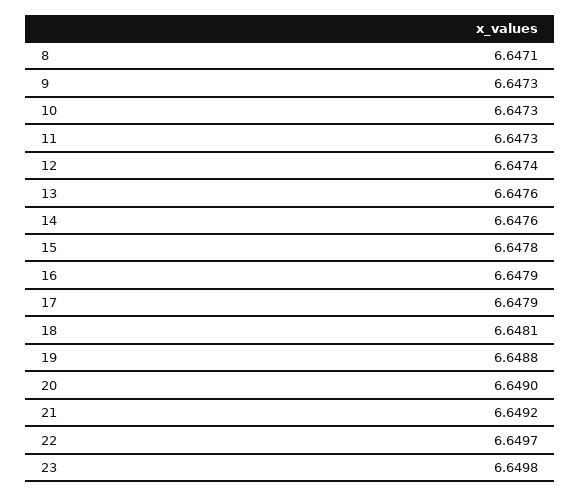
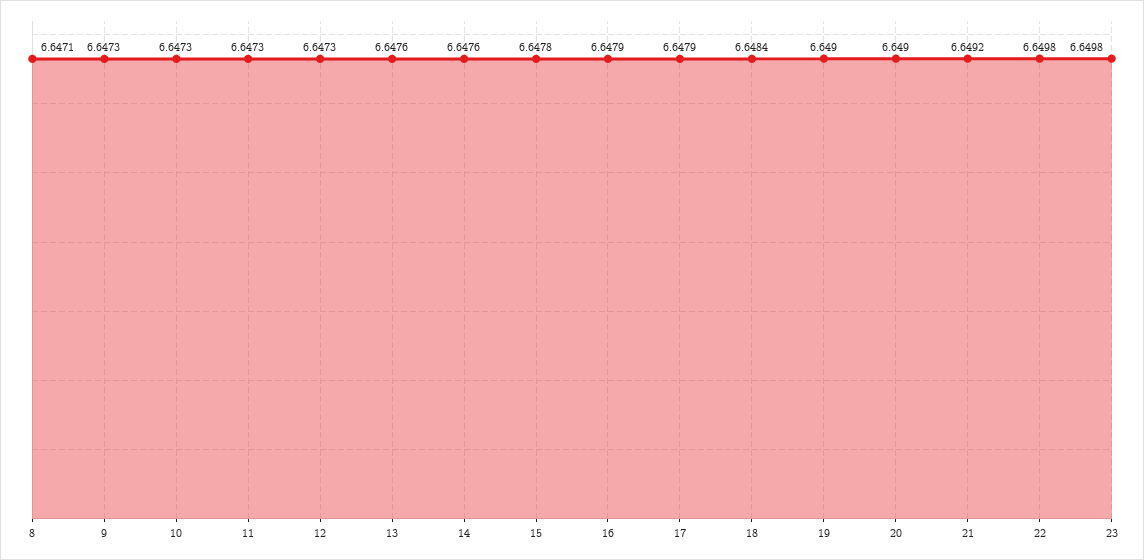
12: 6.6474 -> 6.6473
18: 6.6481 -> 6.6484
19: 6.6488 -> 6.649
22: 6.6497 -> 6.6498

